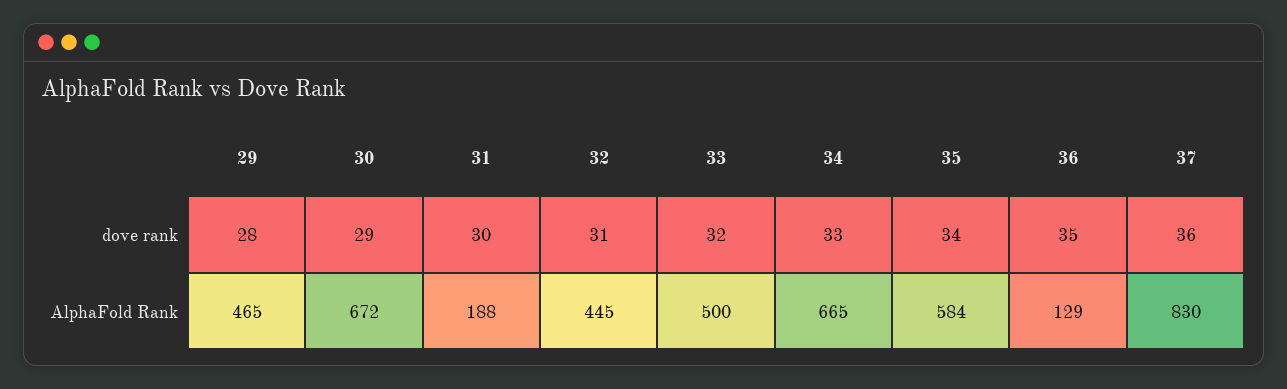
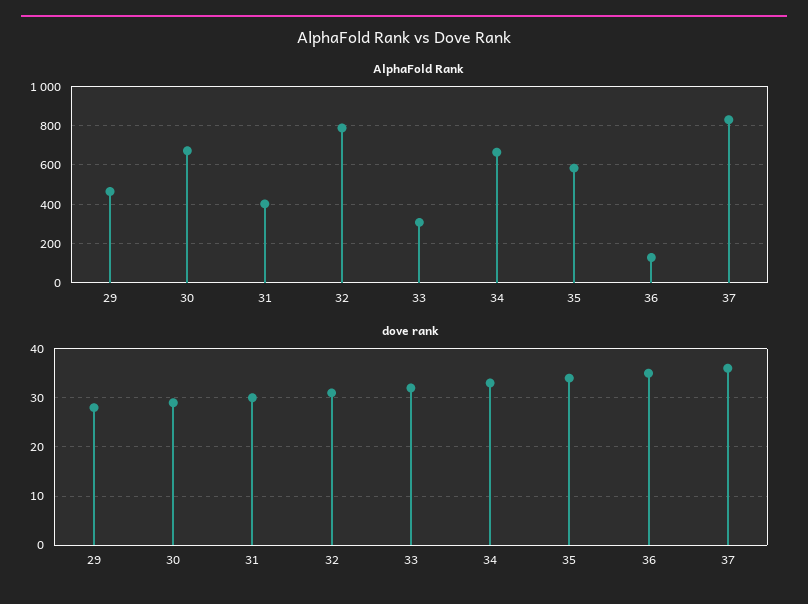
AlphaFold Rank, 31: 188 -> 400
AlphaFold Rank, 32: 445 -> 800
AlphaFold Rank, 33: 500 -> 300

